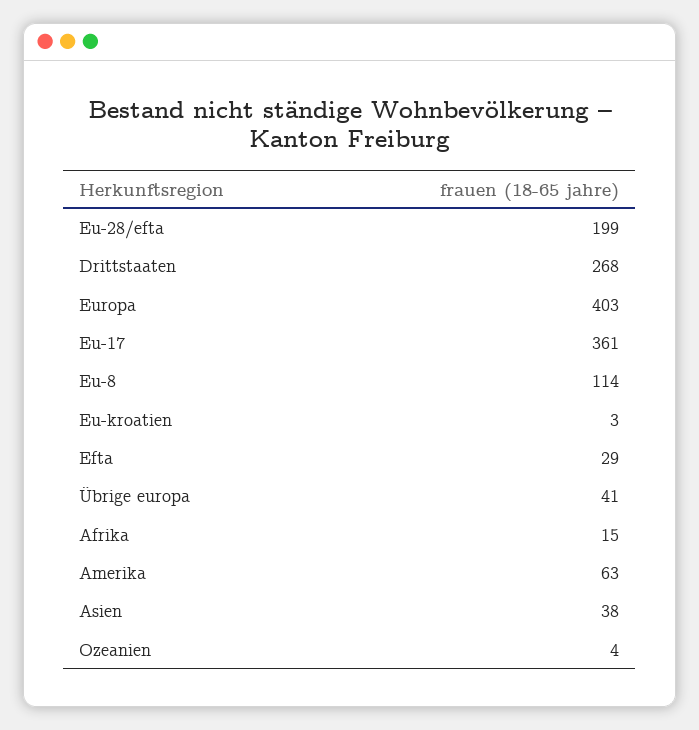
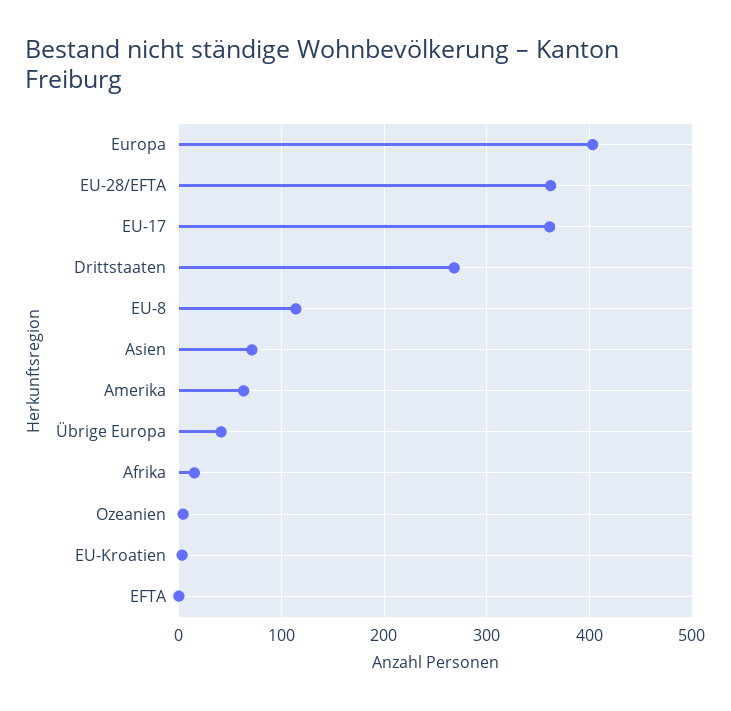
Eu-28/efta: 199 -> 360
Efta: 29 -> 0
Asien: 38 -> 70

